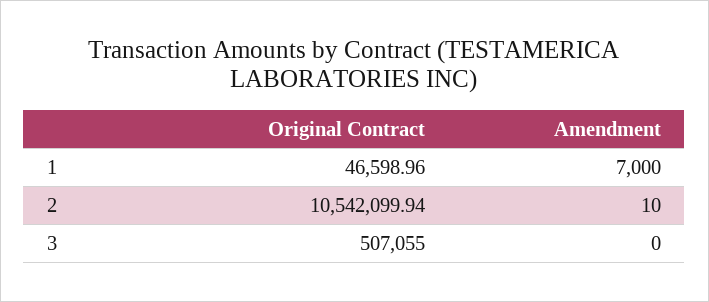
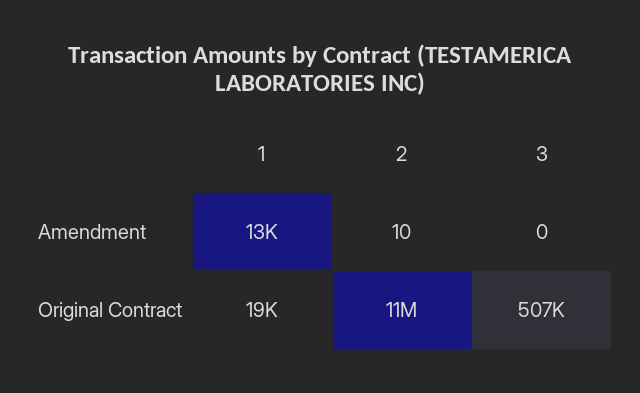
Original Contract, 1: 46598.96 -> 19000
Amendment, 1: 7000 -> 13000

